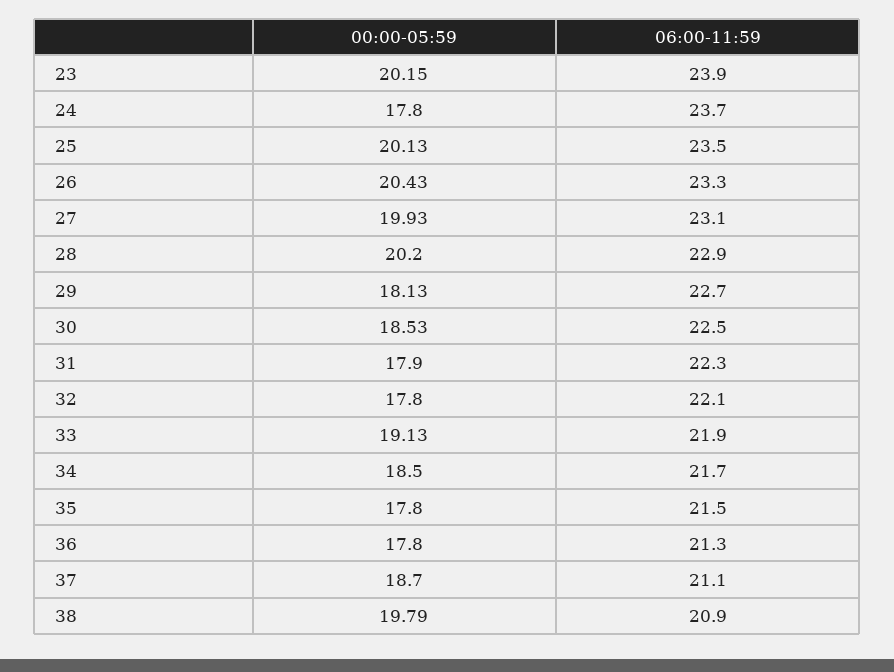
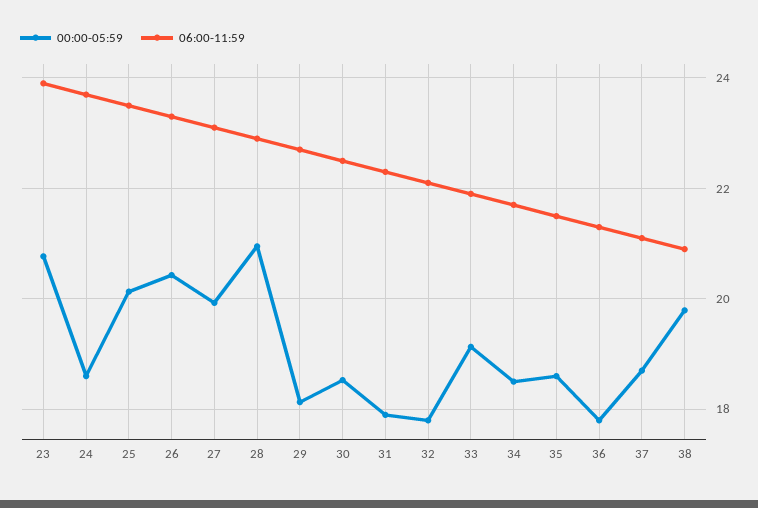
00:00-05:59, 23: 20.15 -> 20.8
00:00-05:59, 24: 17.8 -> 18.6
00:00-05:59, 28: 20.2 -> 21
00:00-05:59, 35: 17.8 -> 18.6

